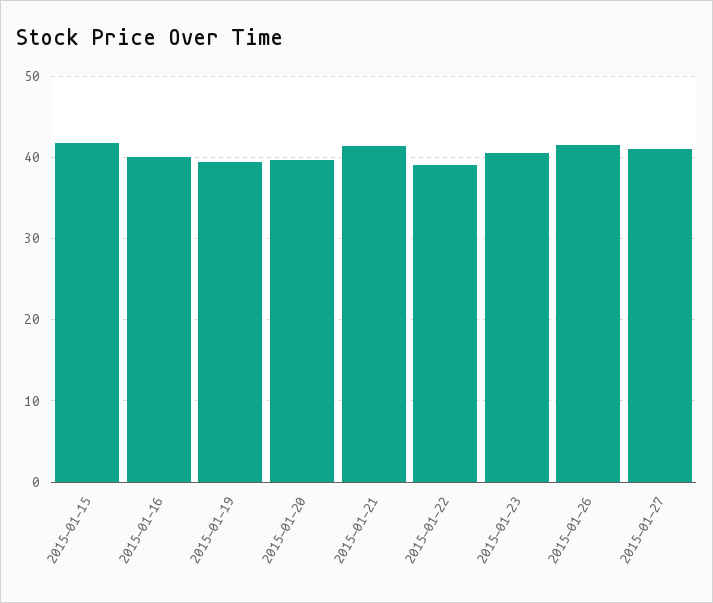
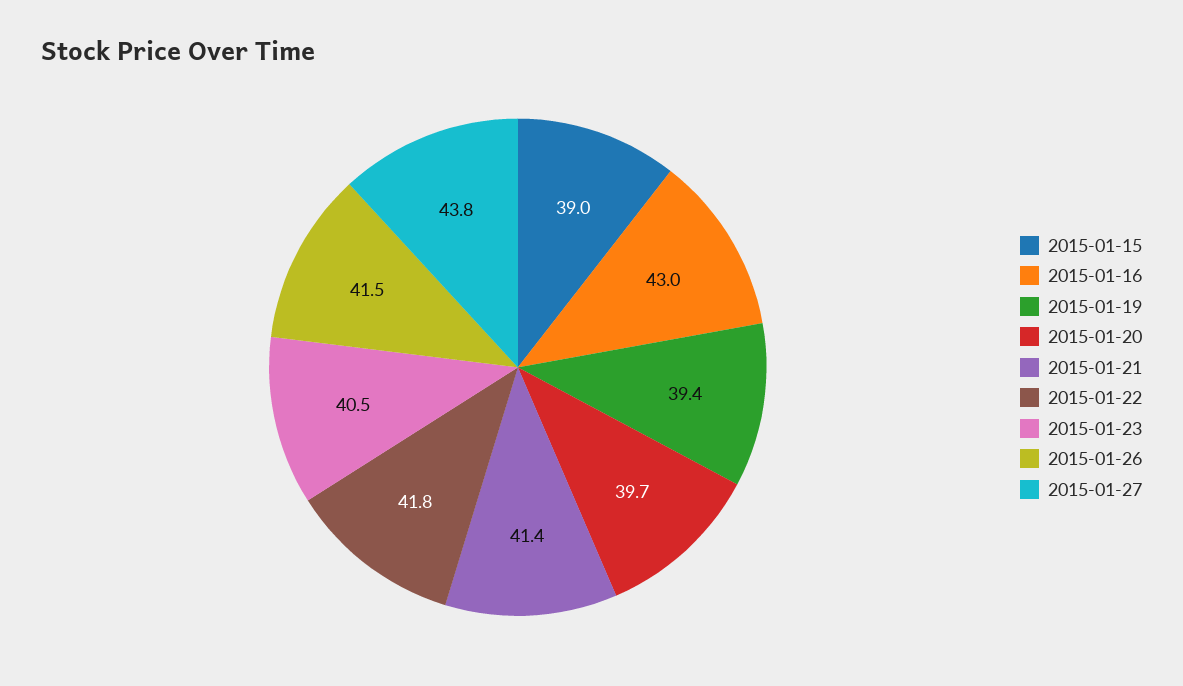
2015-01-15: 42 -> 39
2015-01-16: 40 -> 43
2015-01-22: 39 -> 41.8
2015-01-27: 41 -> 43.8

